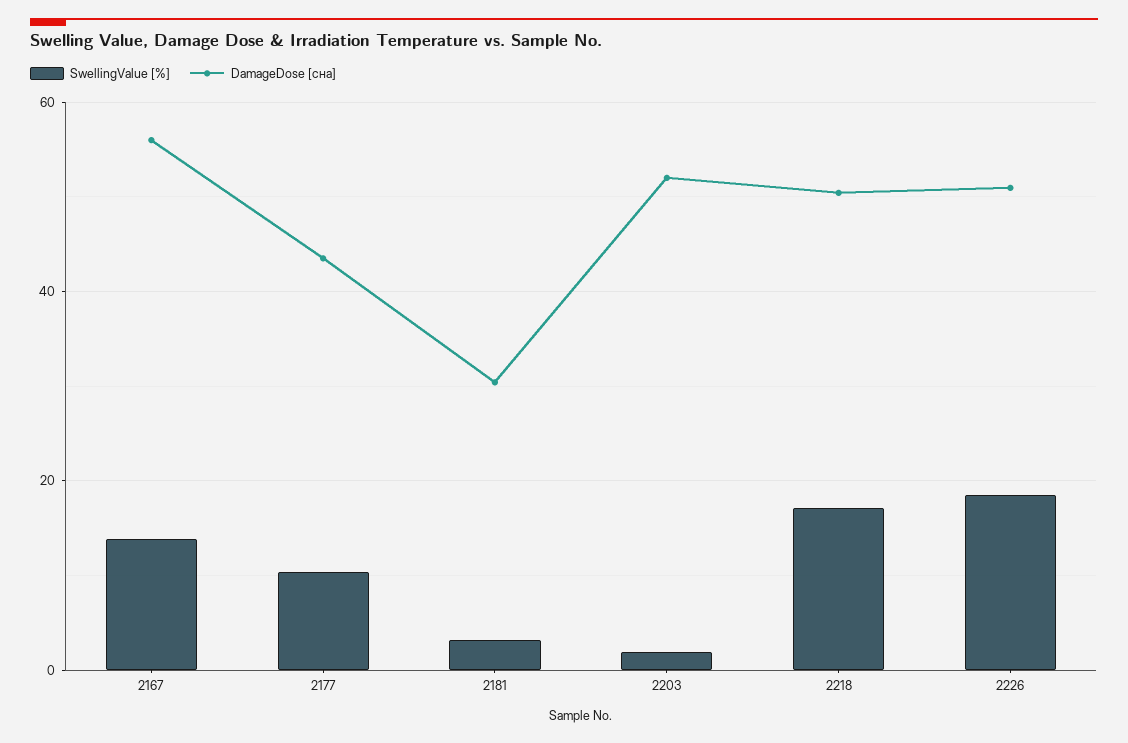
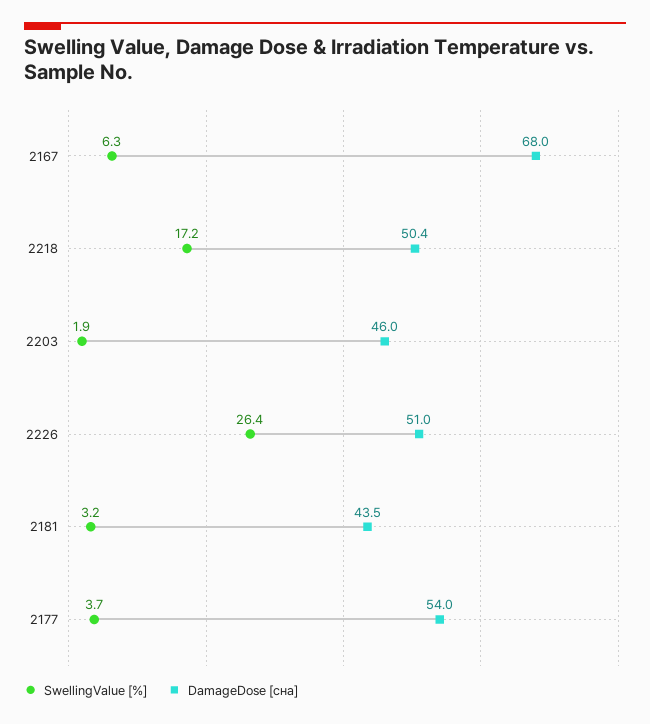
SwellingValue [%], 2167: 14 -> 6.3
DamageDose [сна], 2167: 56 -> 68
SwellingValue [%], 2177: 10 -> 3.7
DamageDose [сна], 2177: 44 -> 54
DamageDose [сна], 2181: 30 -> 43.5
DamageDose [сна], 2203: 52 -> 46
SwellingValue [%], 2226: 18 -> 26.4

